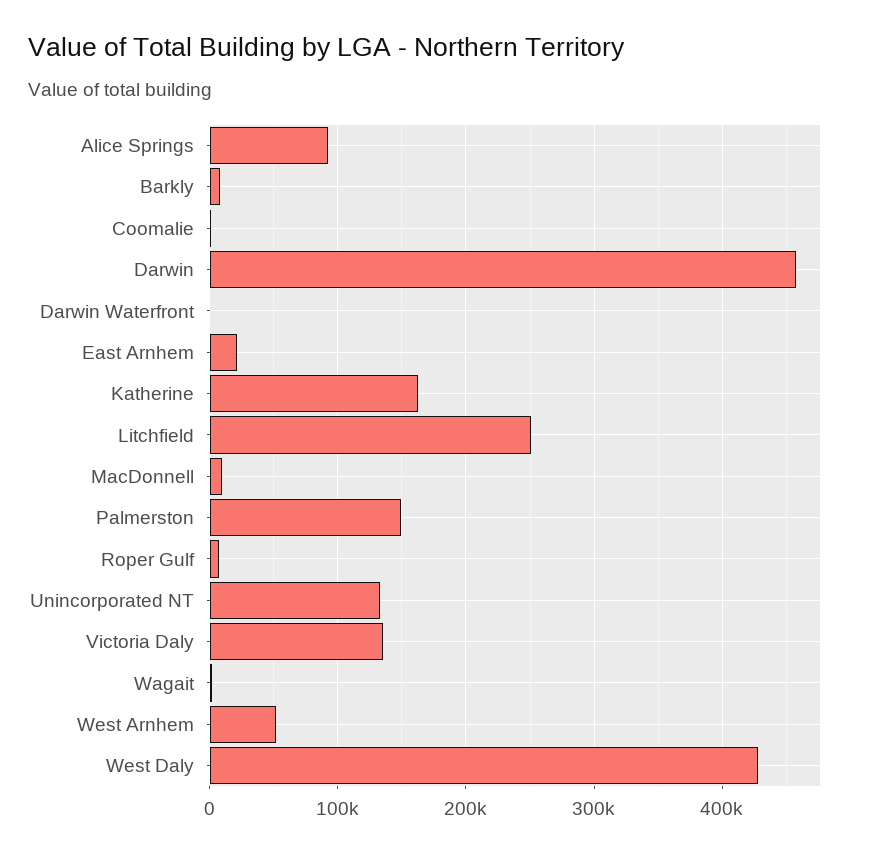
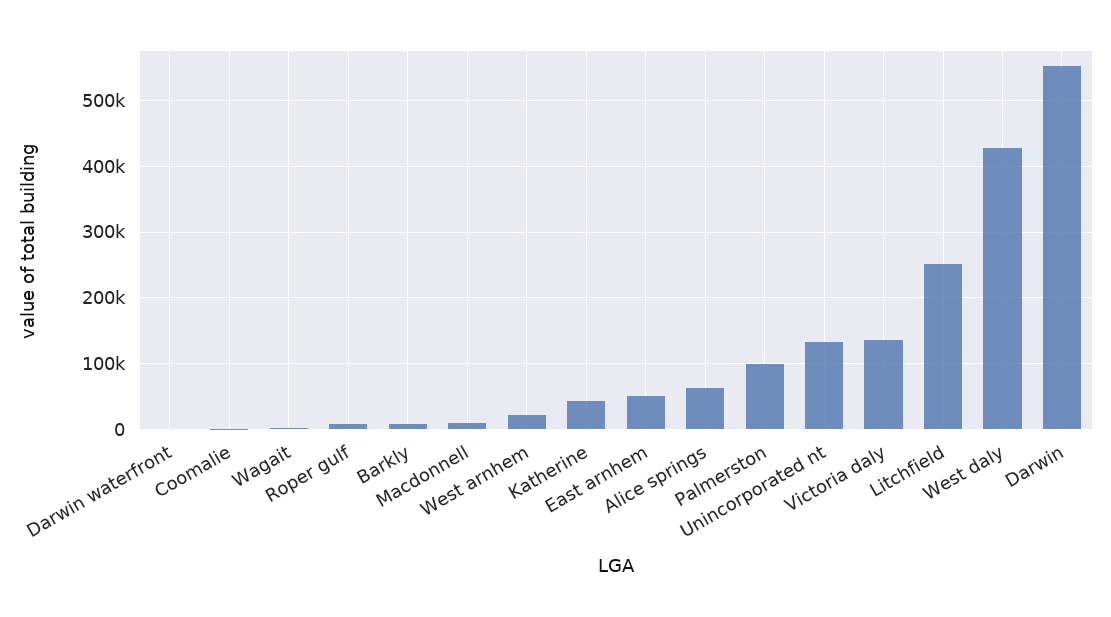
Alice Springs: 90000 -> 60000
Darwin: 460000 -> 550000
East Arnhem: 20000 -> 50000
Katherine: 160000 -> 40000
Palmerston: 150000 -> 100000
West Arnhem: 50000 -> 20000

